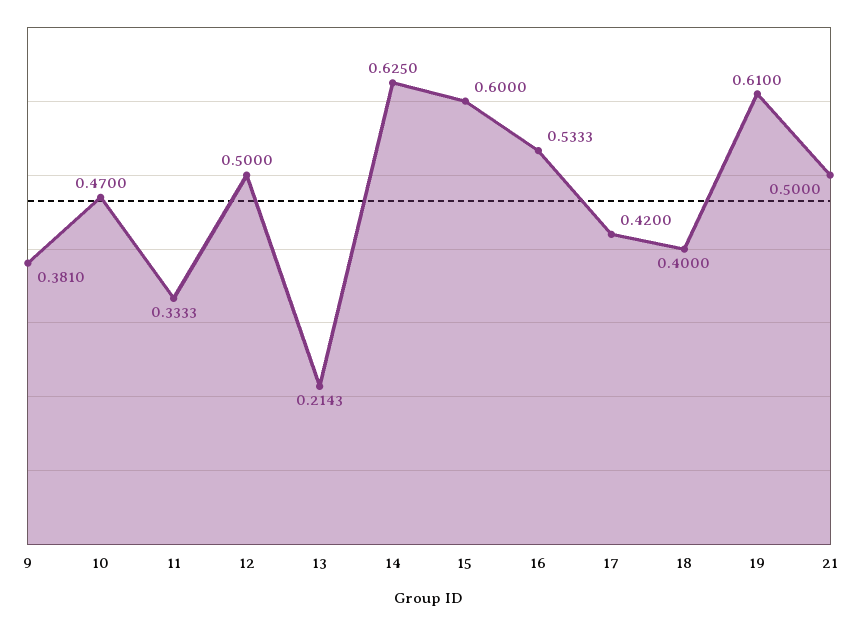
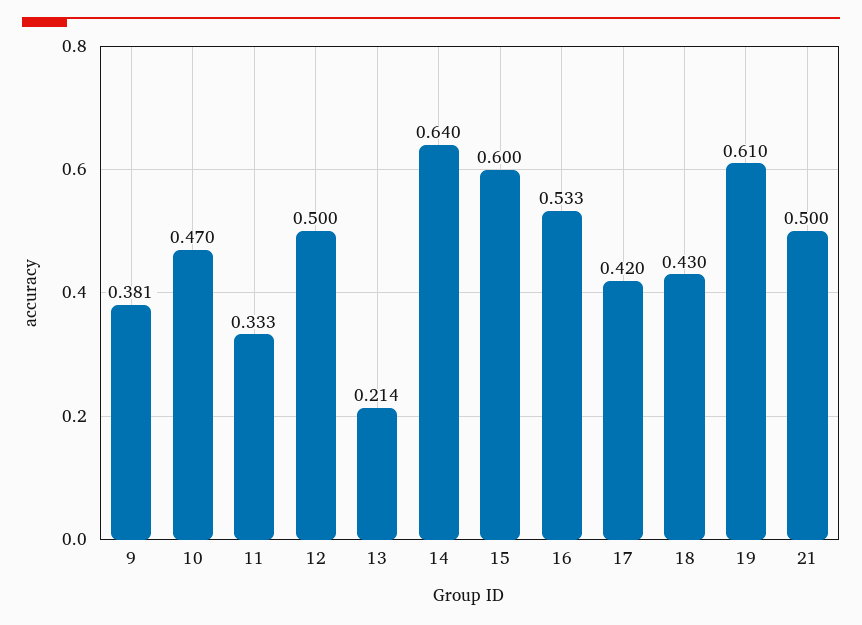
14: 0.625 -> 0.64
18: 0.4 -> 0.43

